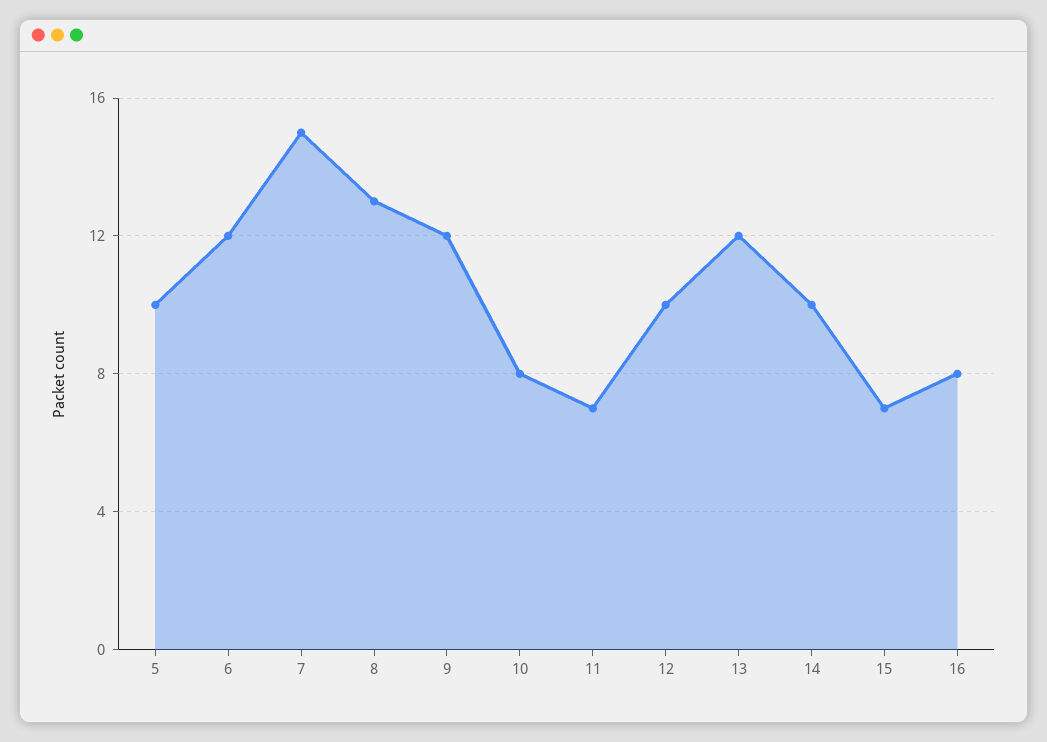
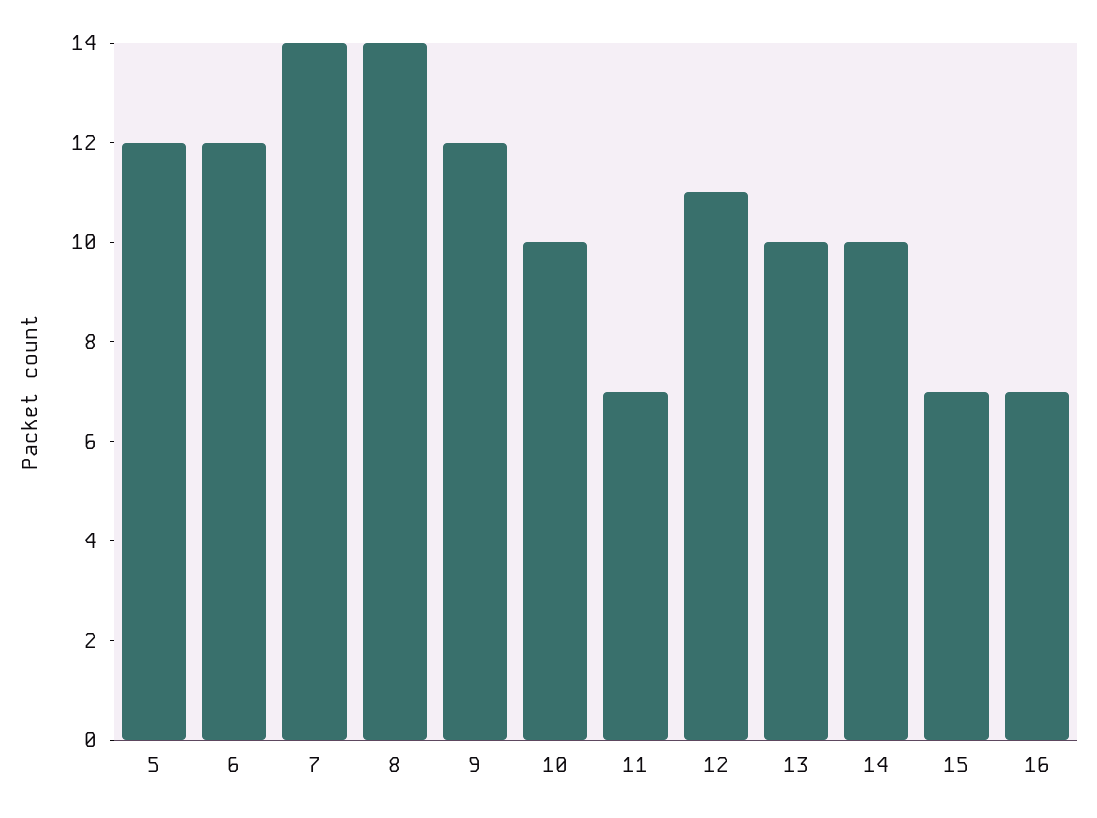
5: 10 -> 12
7: 15 -> 14
8: 13 -> 14
10: 8 -> 10
12: 10 -> 11
13: 12 -> 10
16: 8 -> 7

